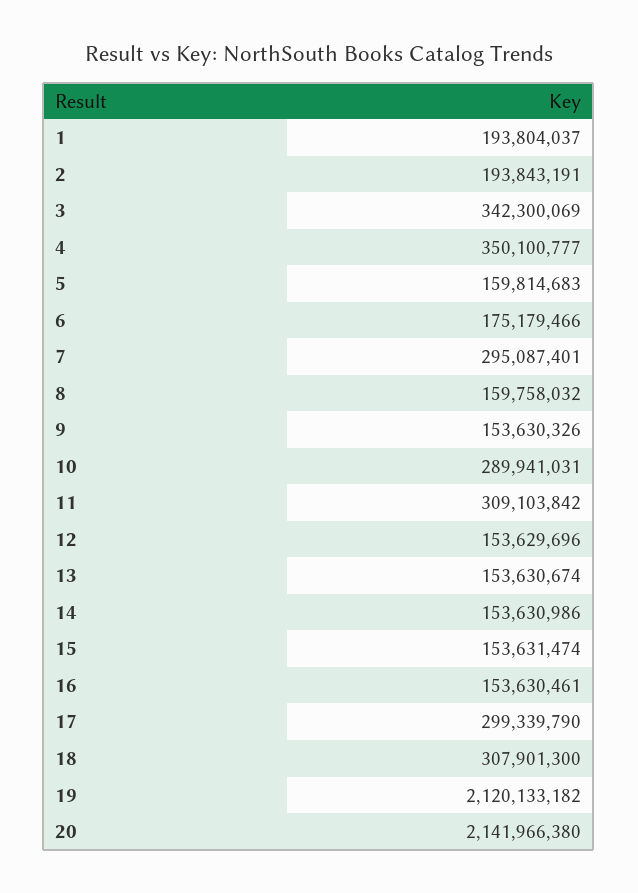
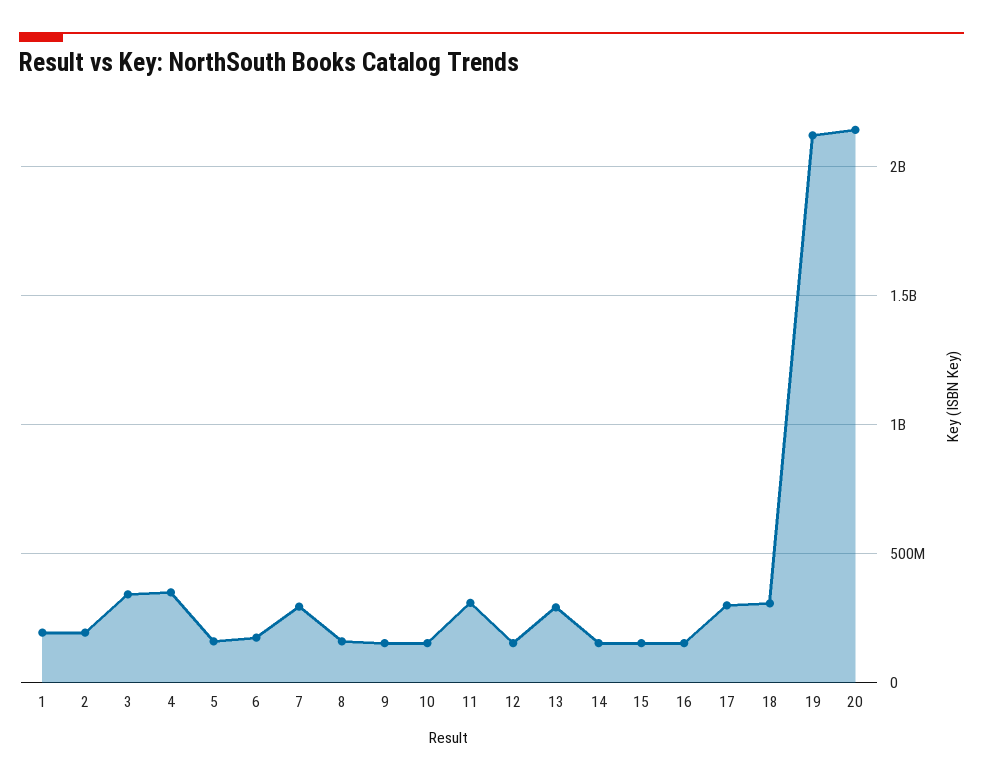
10: 289941031 -> 150000000
13: 153630674 -> 300000000

